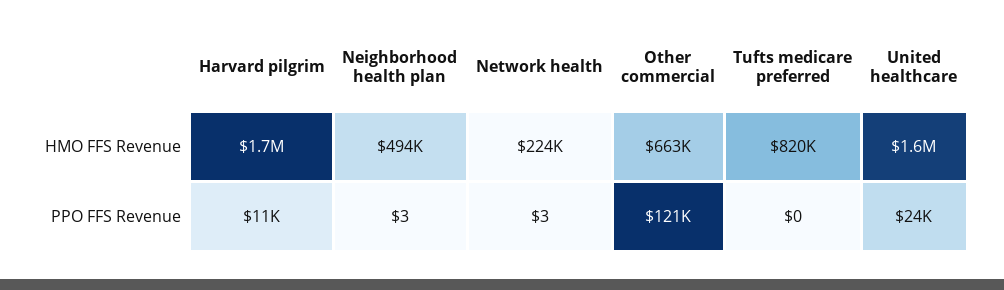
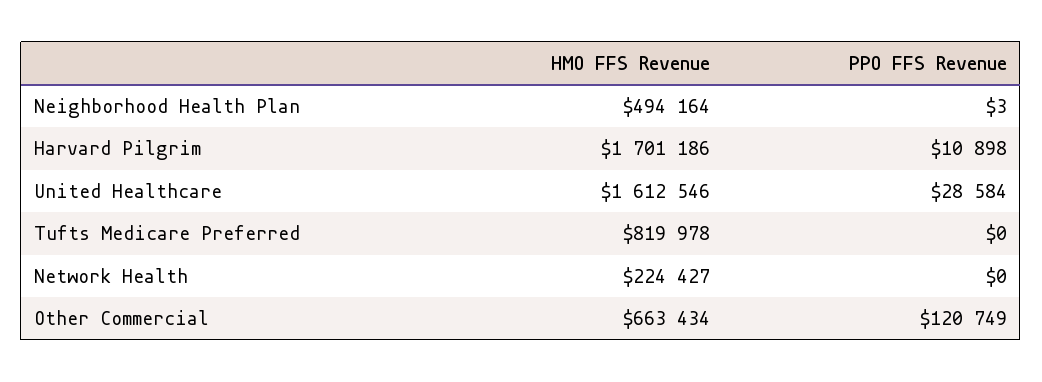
Network health, PPO FFS Revenue: 3 -> 0
United healthcare, PPO FFS Revenue: 24000 -> 28584

